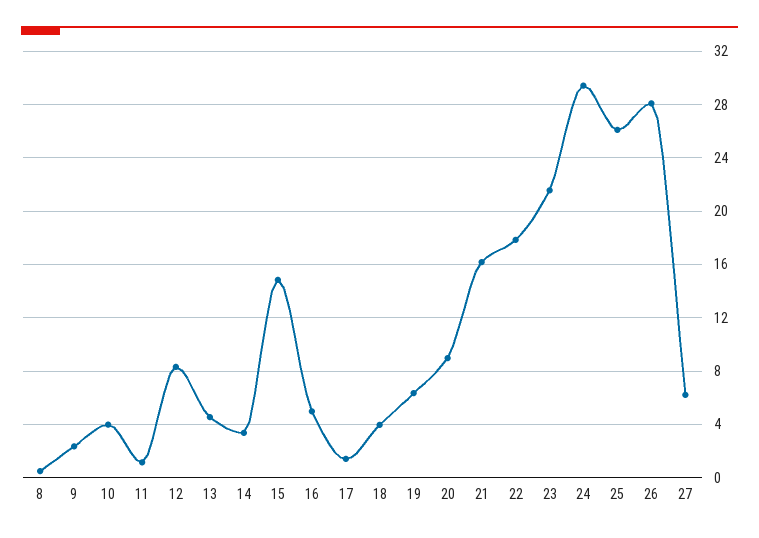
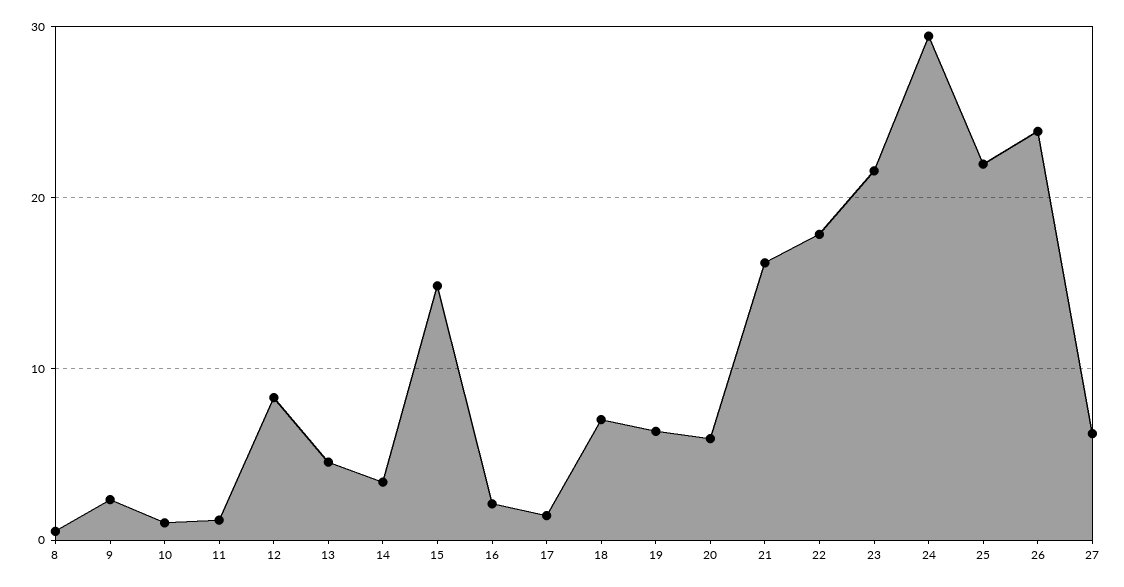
10: 4 -> 1
16: 5 -> 2
18: 4 -> 7
20: 9 -> 6
25: 26 -> 22
26: 28 -> 24

